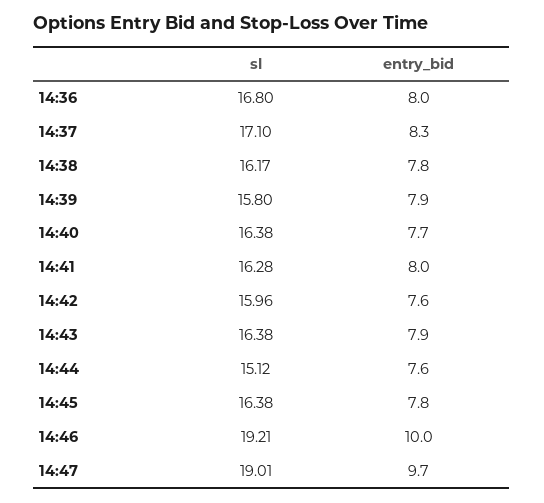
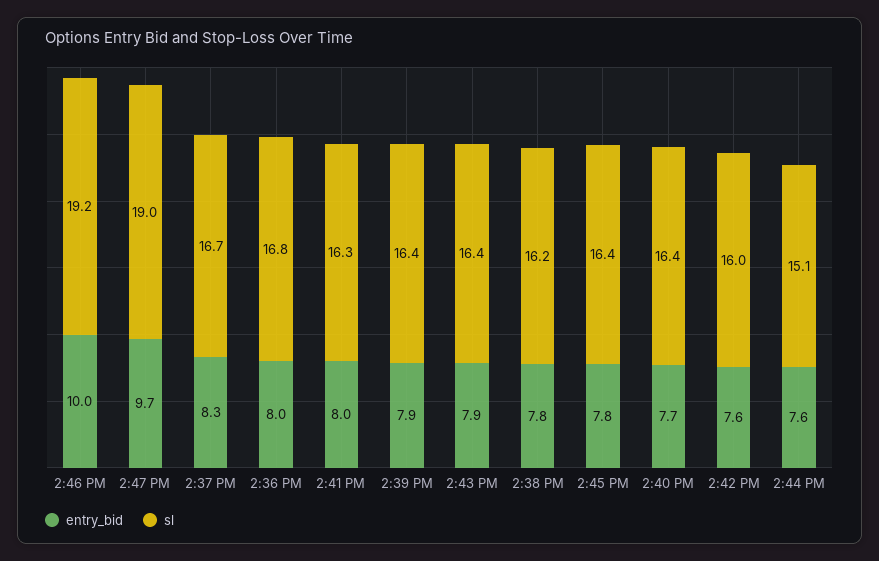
sl, 14:37: 17.1 -> 16.7
sl, 14:39: 15.8 -> 16.4

